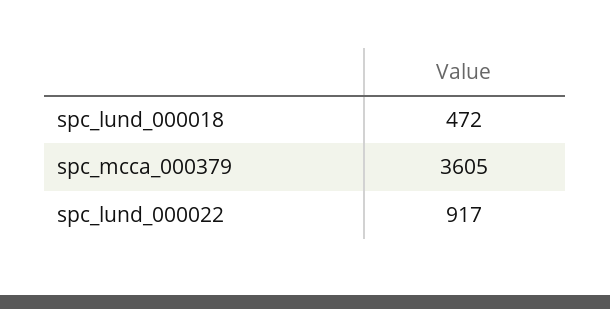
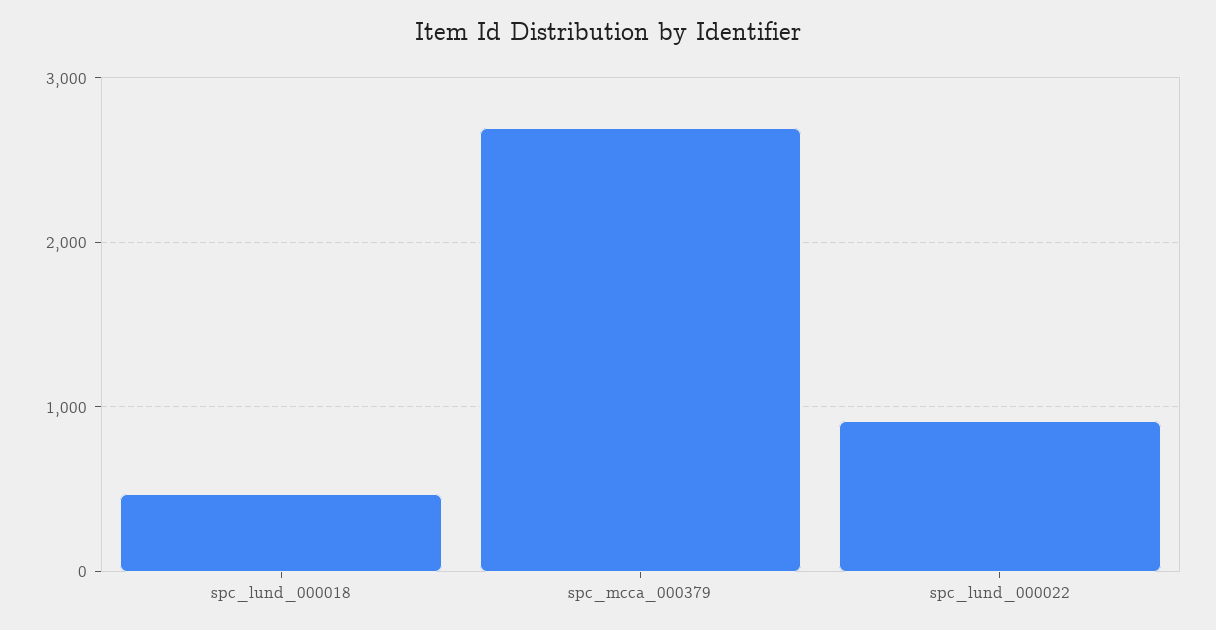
spc_mcca_000379: 3605 -> 2700

